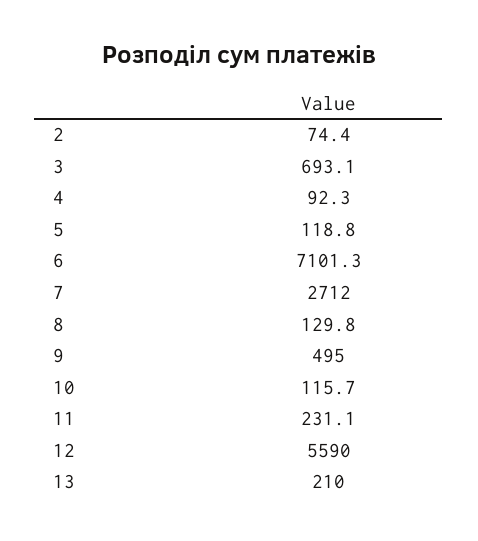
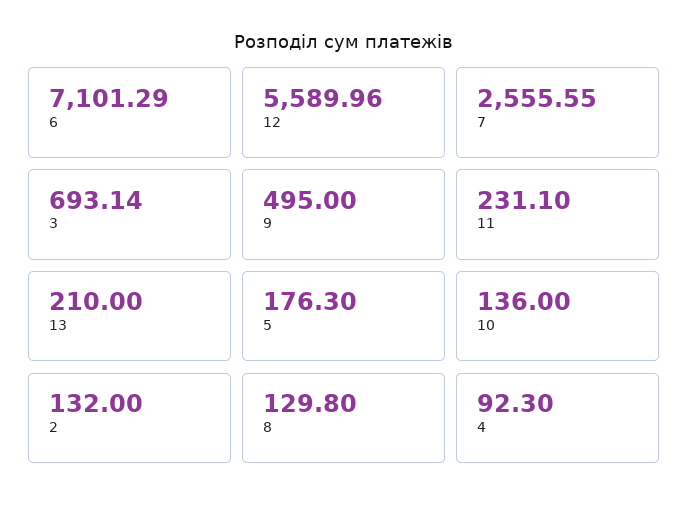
2: 74.4 -> 132
5: 118.8 -> 176.3
7: 2712 -> 2555.55
10: 115.7 -> 136

